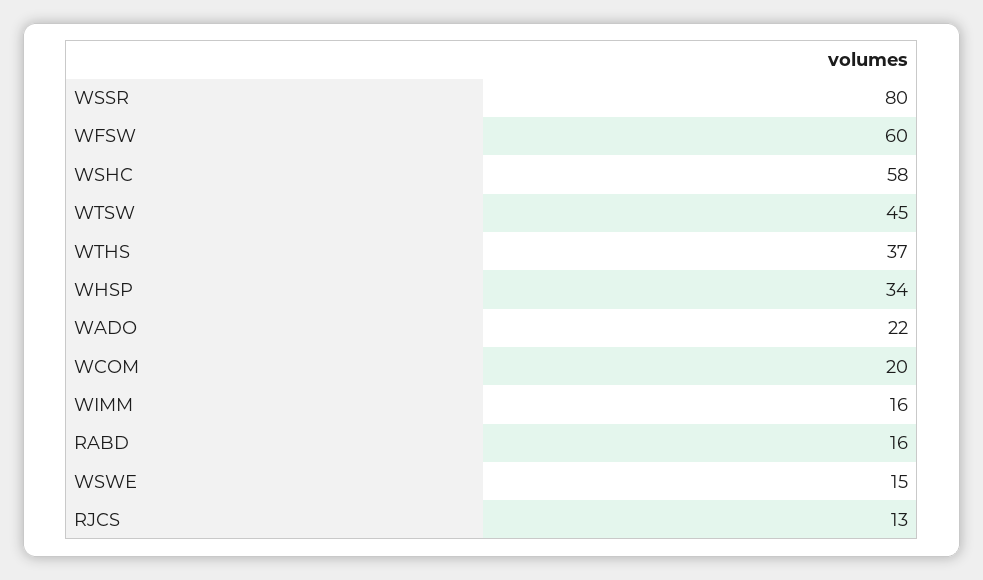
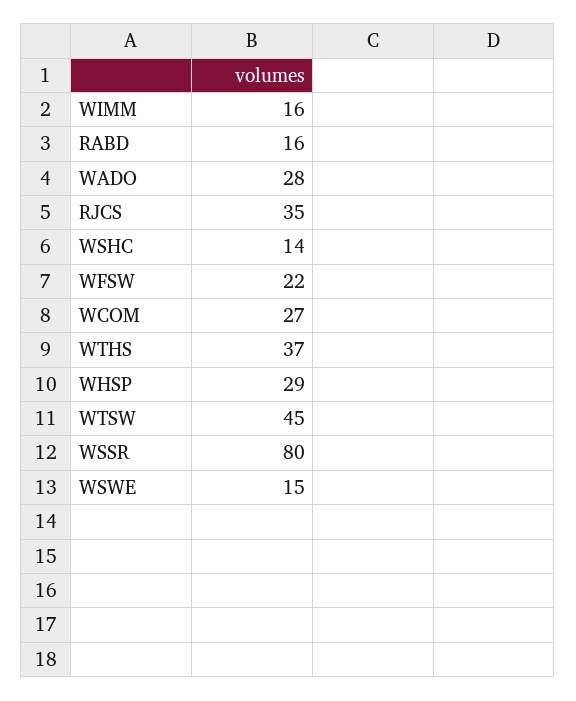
WFSW: 60 -> 22
WSHC: 58 -> 14
WHSP: 34 -> 29
WADO: 22 -> 28
WCOM: 20 -> 27
RJCS: 13 -> 35

